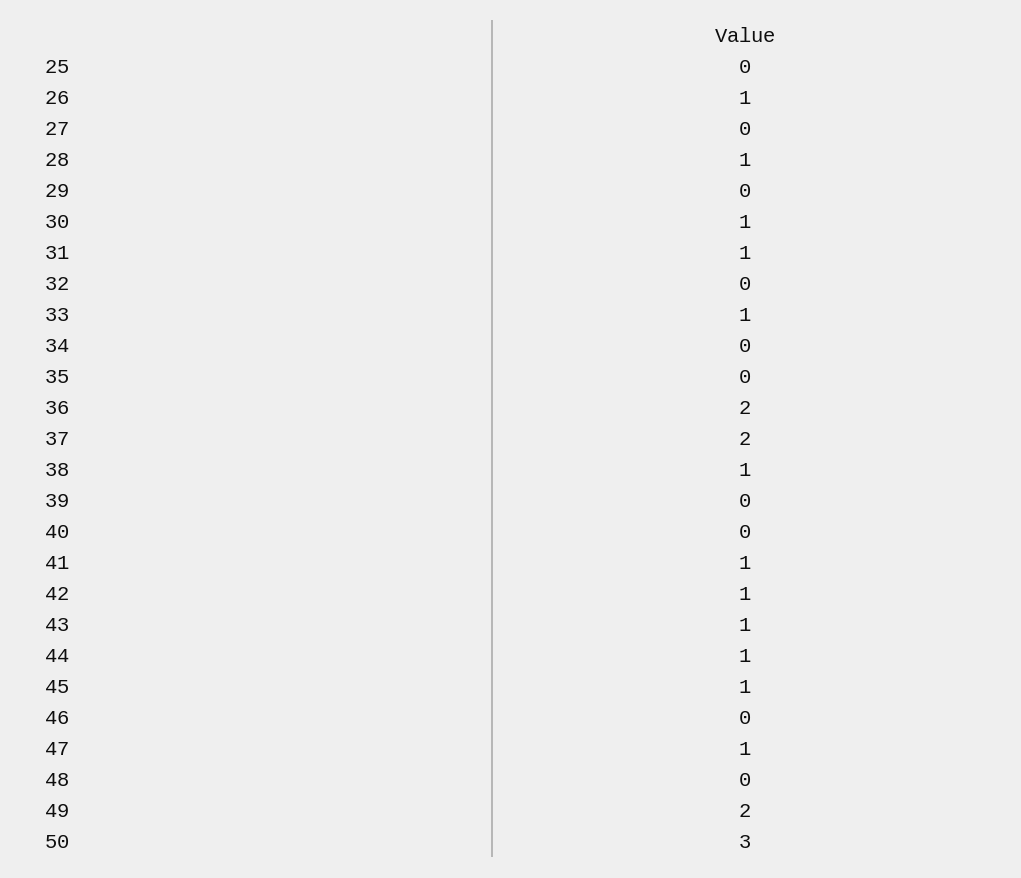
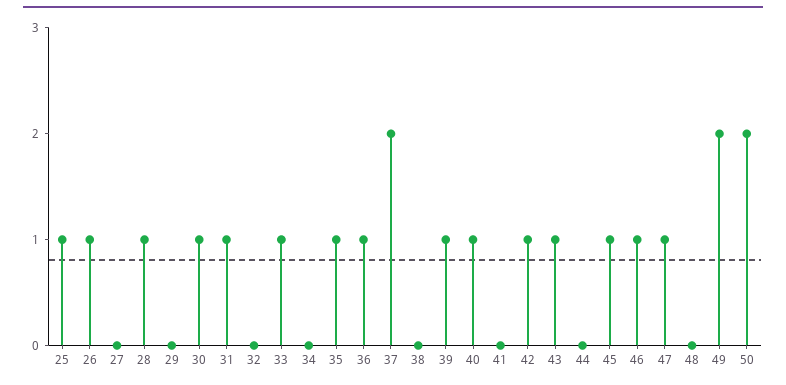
25: 0 -> 1
35: 0 -> 1
36: 2 -> 1
38: 1 -> 0
39: 0 -> 1
40: 0 -> 1
41: 1 -> 0
44: 1 -> 0
46: 0 -> 1
50: 3 -> 2

